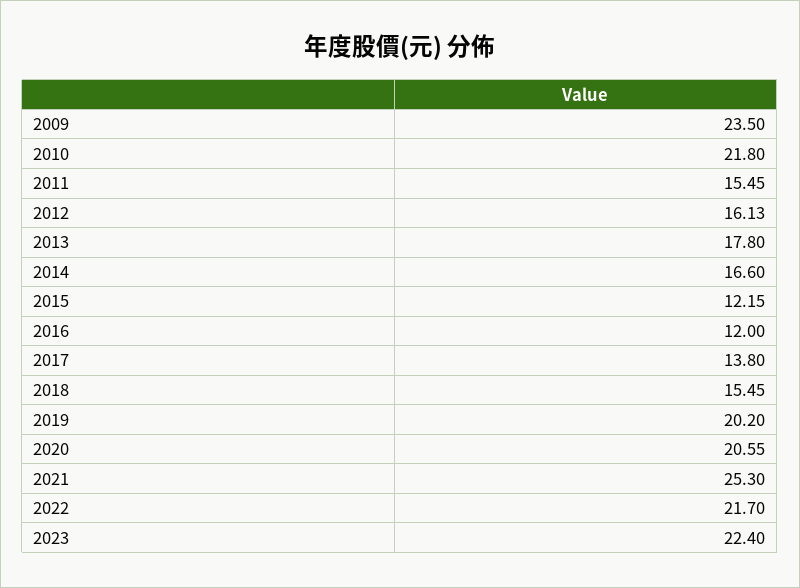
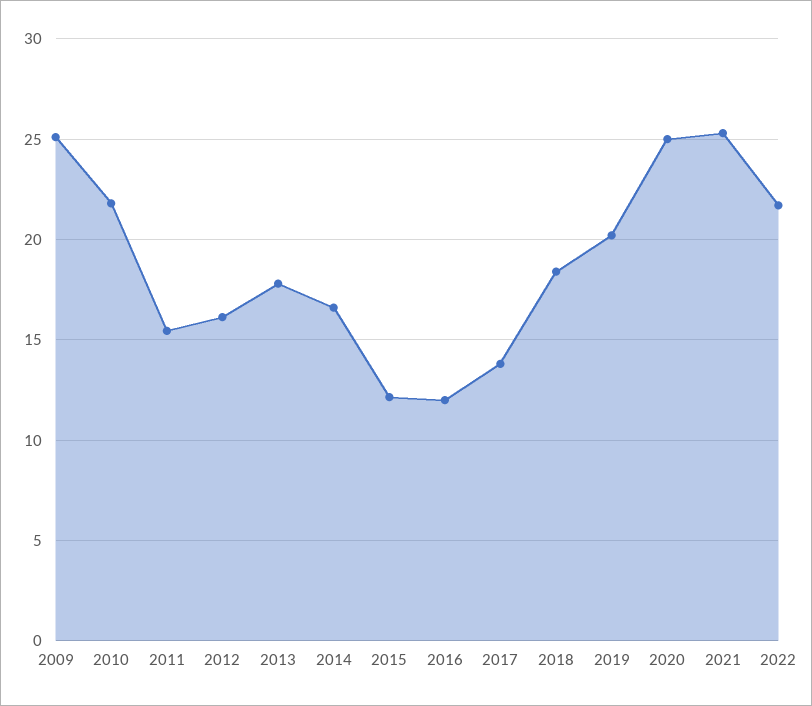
2009: 23.5 -> 25
2018: 15.45 -> 18.5
2020: 20.55 -> 25
2023: 22.4 -> none

